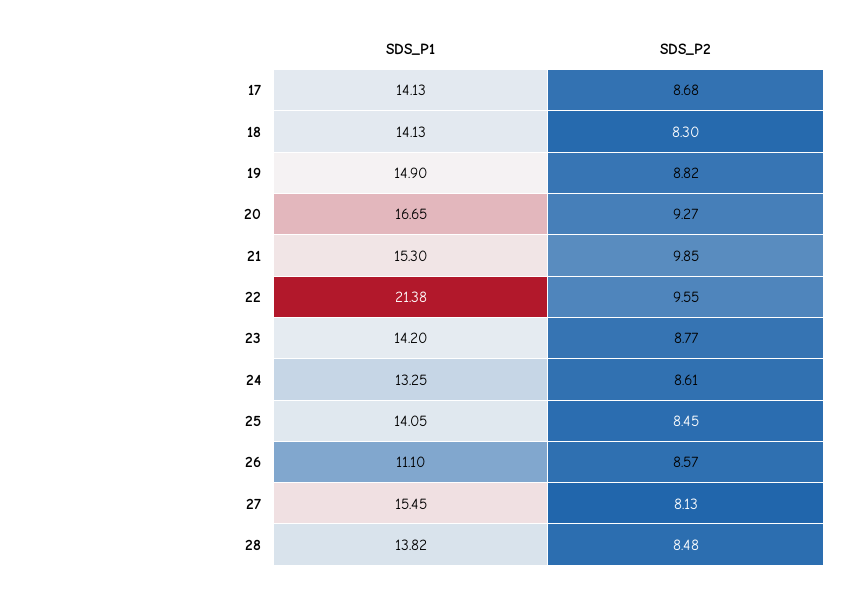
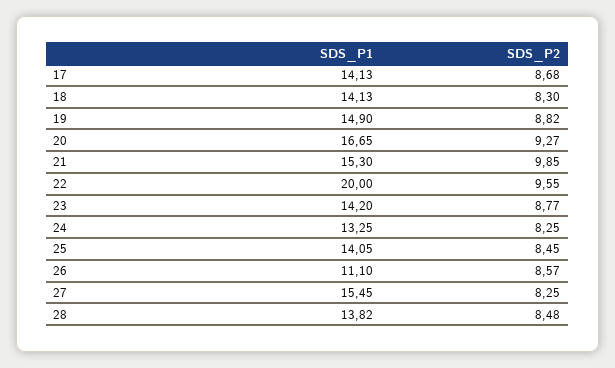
SDS_P1, 22: 21.38 -> 20
SDS_P2, 24: 8.61 -> 8.25
SDS_P2, 27: 8.13 -> 8.25

